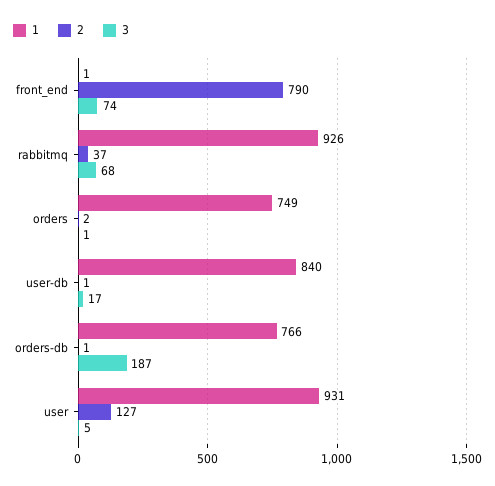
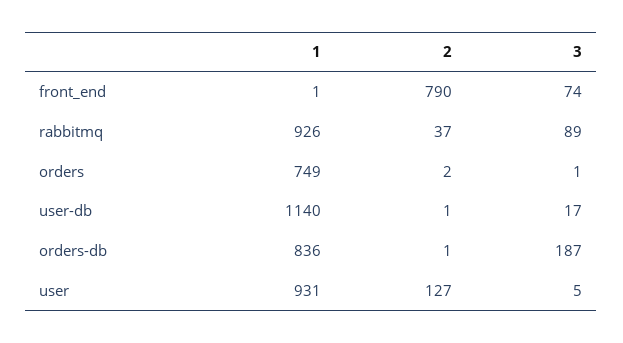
3, rabbitmq: 68 -> 89
1, user-db: 840 -> 1140
1, orders-db: 766 -> 836

